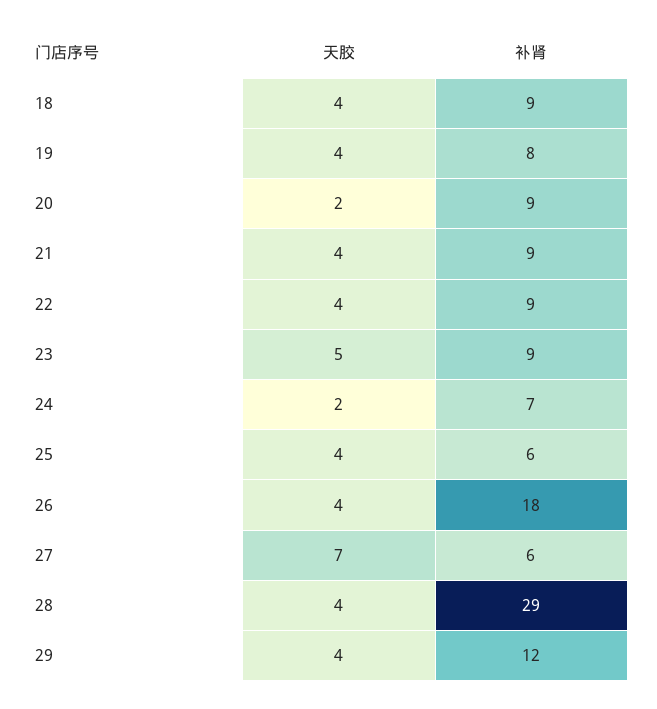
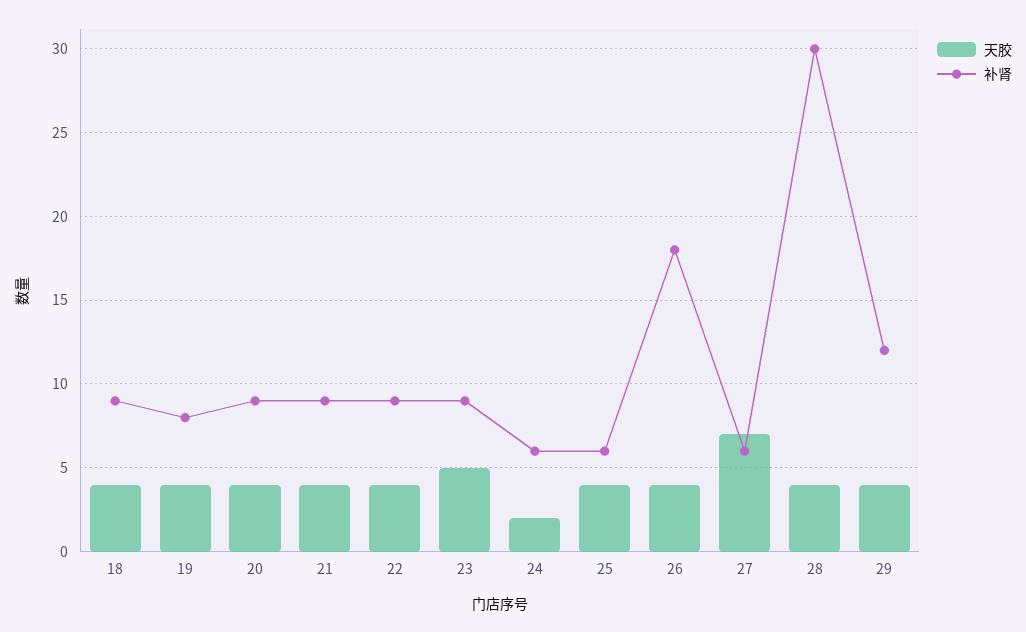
天胶, 20: 2 -> 4
补肾, 24: 7 -> 6
补肾, 28: 29 -> 30

